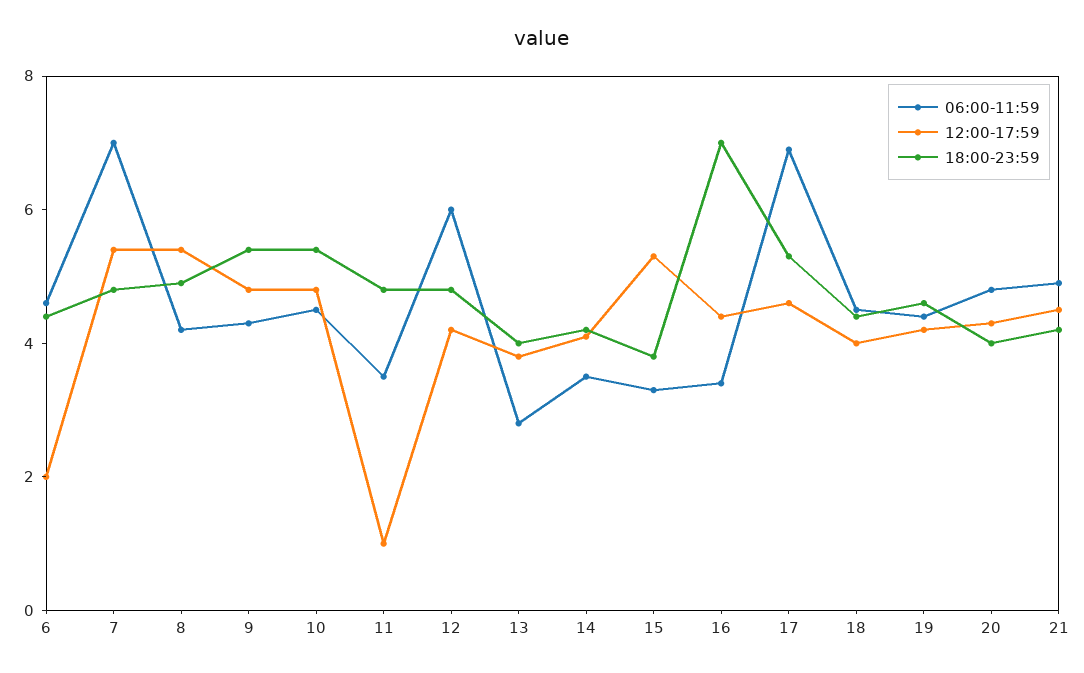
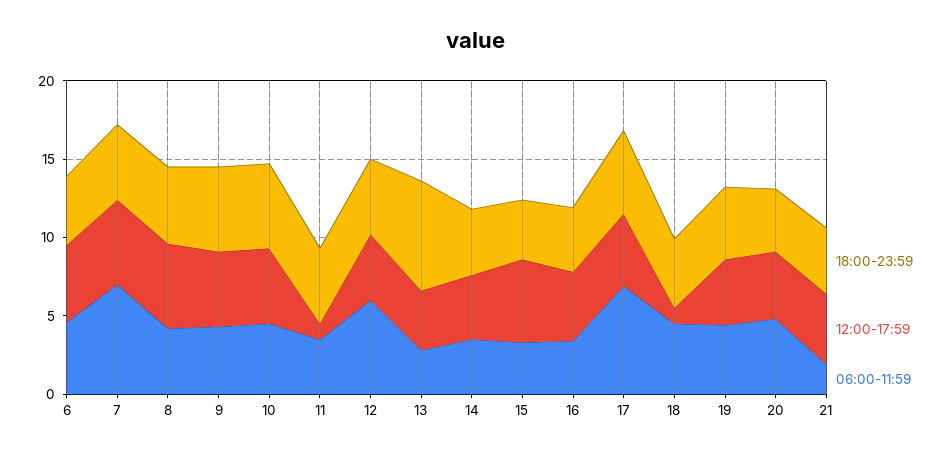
12:00-17:59, 6: 2 -> 5
18:00-23:59, 13: 4 -> 7
18:00-23:59, 16: 7 -> 4
12:00-17:59, 18: 4 -> 1
06:00-11:59, 21: 5 -> 2

